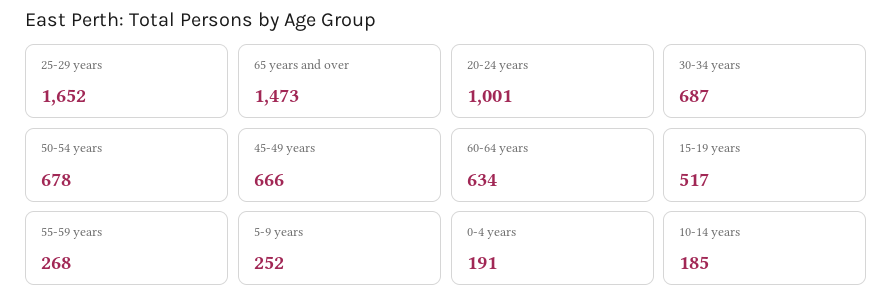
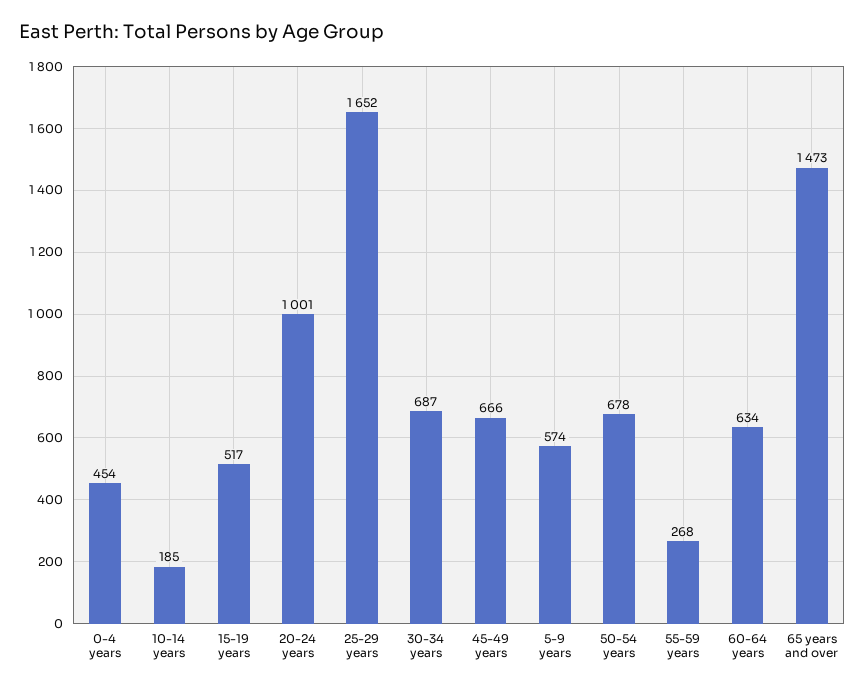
5-9 years: 252 -> 574
0-4 years: 191 -> 454

